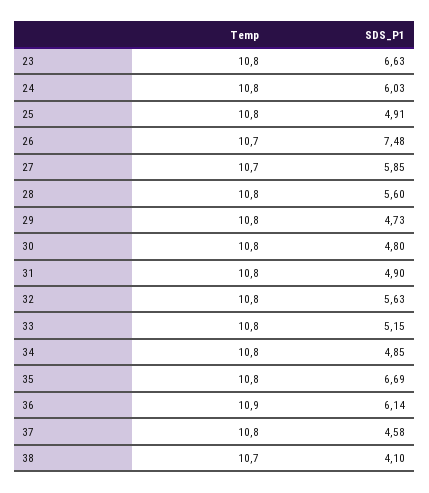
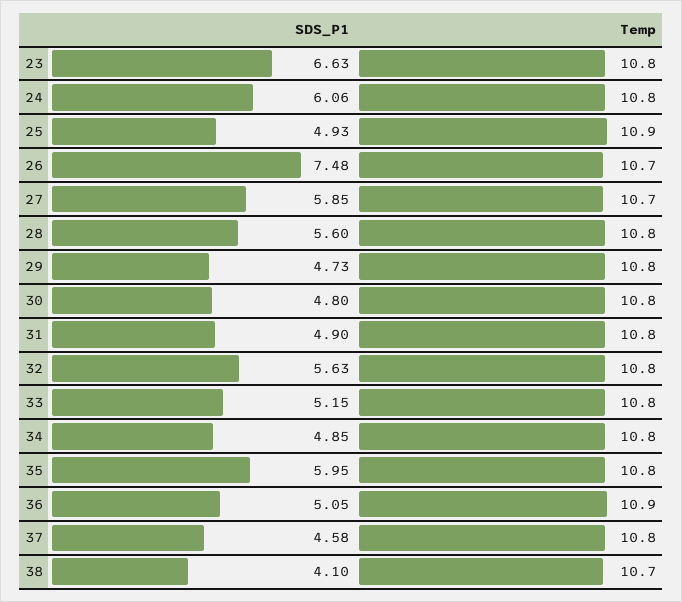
SDS_P1, 24: 6.03 -> 6.06
Temp, 25: 10.8 -> 10.9
SDS_P1, 25: 4.91 -> 4.93
SDS_P1, 35: 6.69 -> 5.95
SDS_P1, 36: 6.14 -> 5.05

